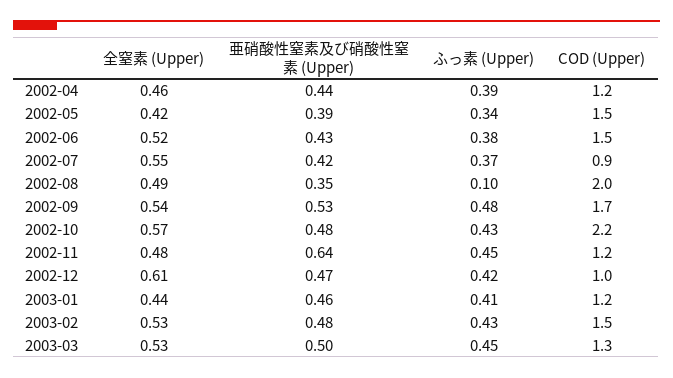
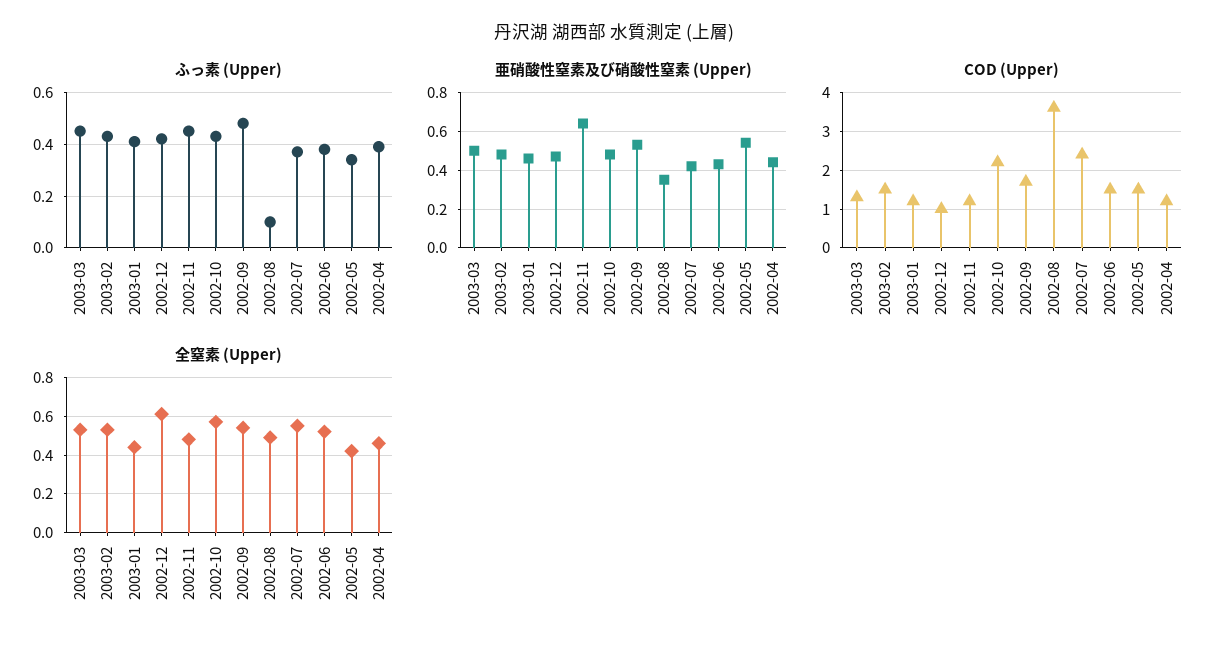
亜硝酸性窒素及び硝酸性窒素 (Upper), 2002-05: 0.39 -> 0.55
COD (Upper), 2002-07: 0.9 -> 2.5
COD (Upper), 2002-08: 2 -> 3.5

